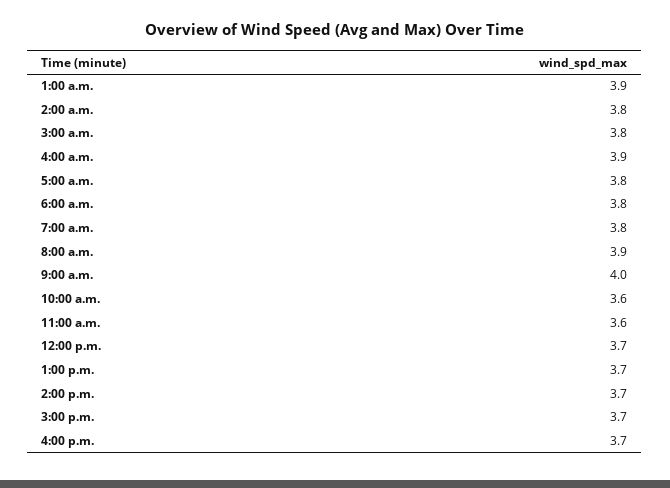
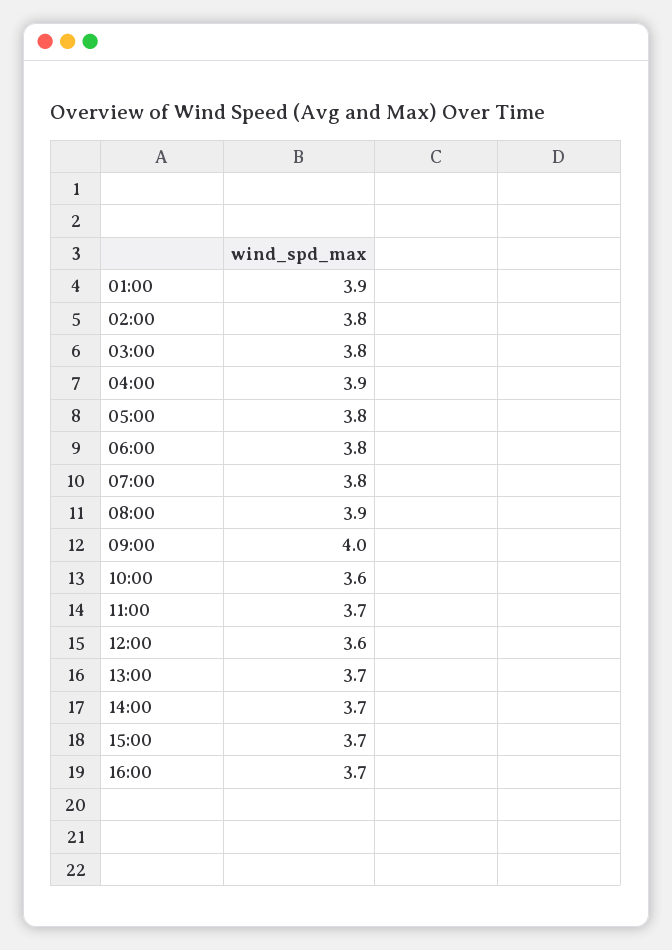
11:00 a.m.: 3.6 -> 3.7
12:00 p.m.: 3.7 -> 3.6

